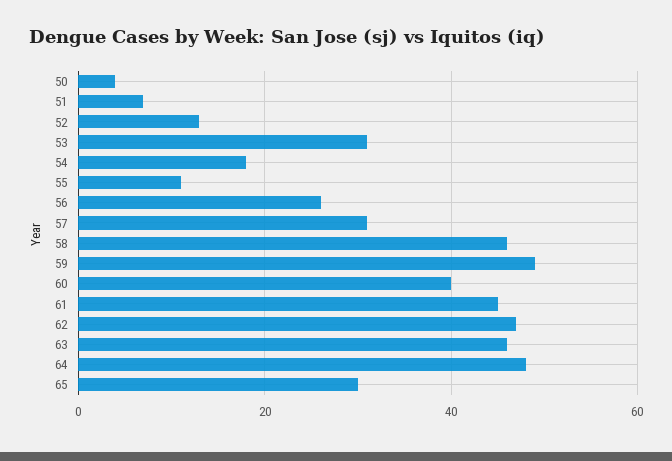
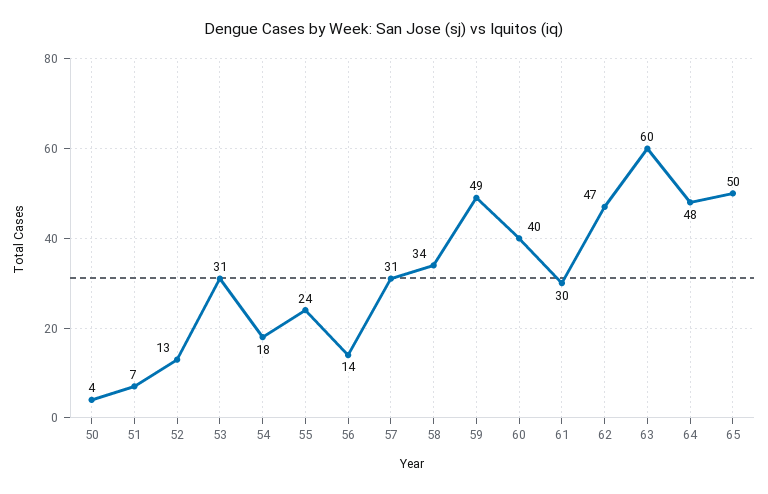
55: 10 -> 24
56: 25 -> 14
58: 45 -> 34
61: 45 -> 30
63: 45 -> 60
65: 30 -> 50

